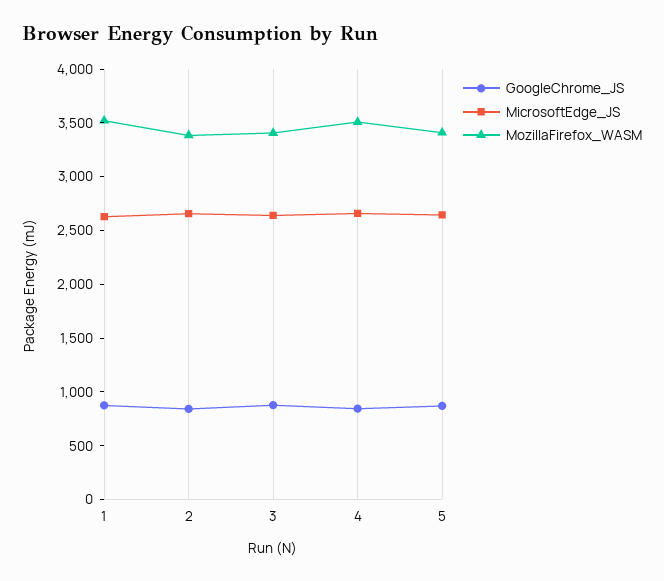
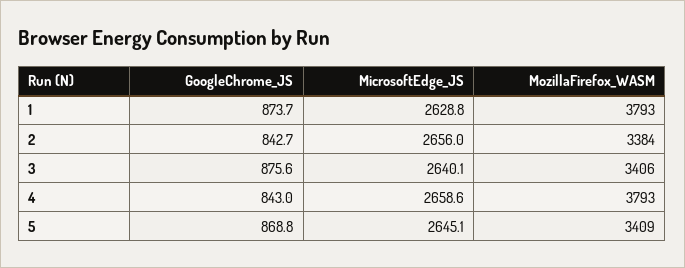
MozillaFirefox_WASM, 1: 3500 -> 3793
MozillaFirefox_WASM, 4: 3500 -> 3793

